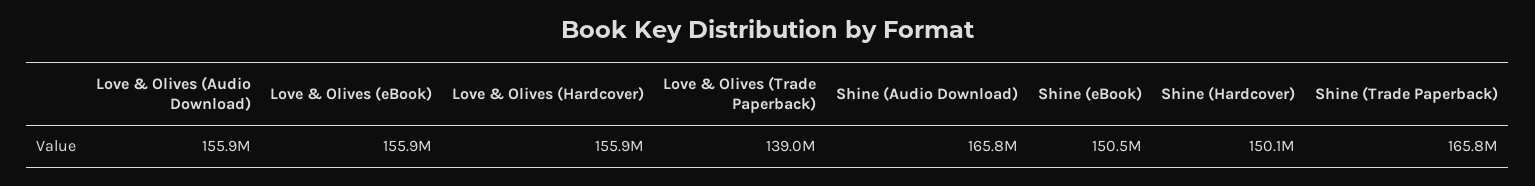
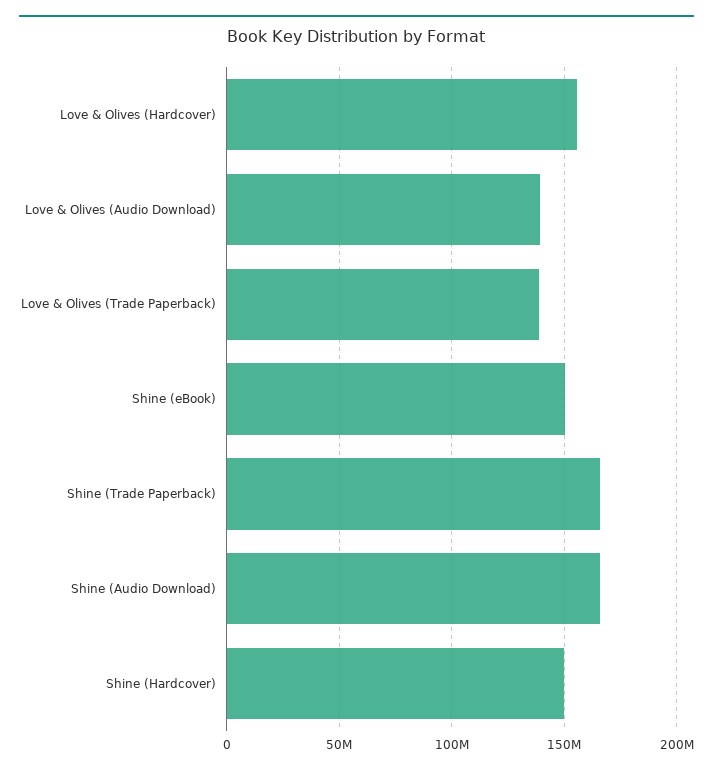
Love & Olives (Audio Download): 155900000 -> 140000000
Love & Olives (eBook): 155900000 -> none

